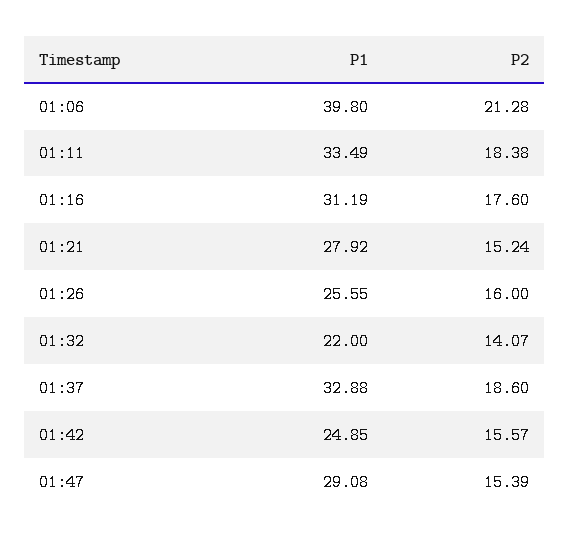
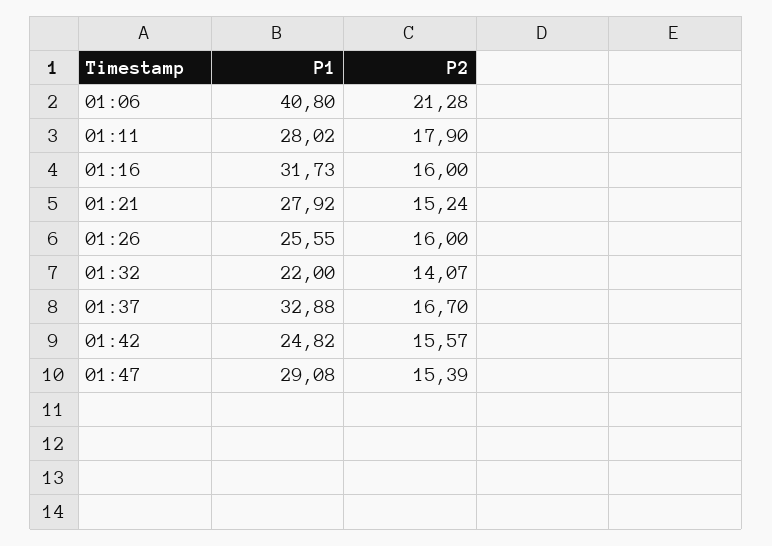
P1, 01:06: 39.8 -> 40.8
P1, 01:11: 33.49 -> 28.02
P2, 01:11: 18.38 -> 17.9
P1, 01:16: 31.19 -> 31.73
P2, 01:16: 17.6 -> 16
P2, 01:37: 18.6 -> 16.7
P1, 01:42: 24.85 -> 24.82

